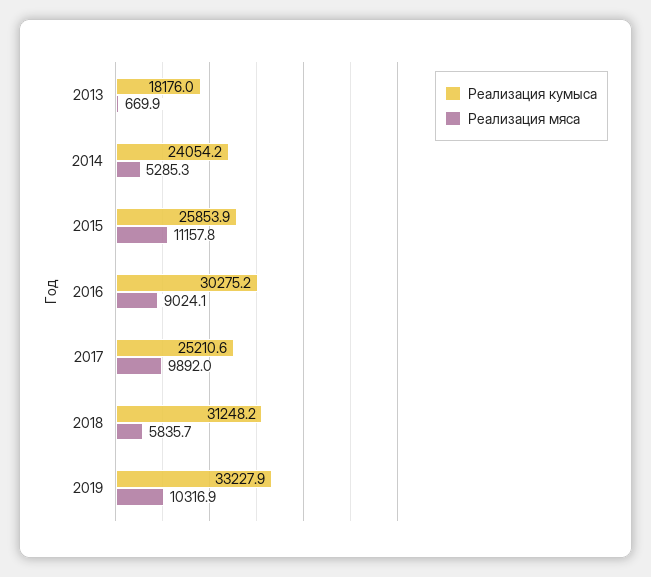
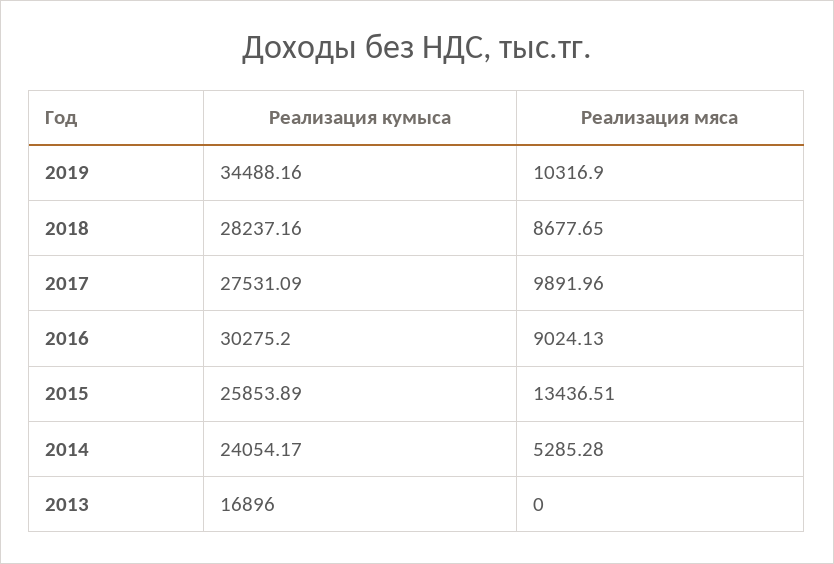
Реализация кумыса, 2013: 18176 -> 16896
Реализация мяса, 2013: 669.9 -> 0
Реализация мяса, 2015: 11157.8 -> 13436.51
Реализация кумыса, 2017: 25210.6 -> 27531.09
Реализация кумыса, 2018: 31248.2 -> 28237.16
Реализация мяса, 2018: 5835.7 -> 8677.65
Реализация кумыса, 2019: 33227.9 -> 34488.16

